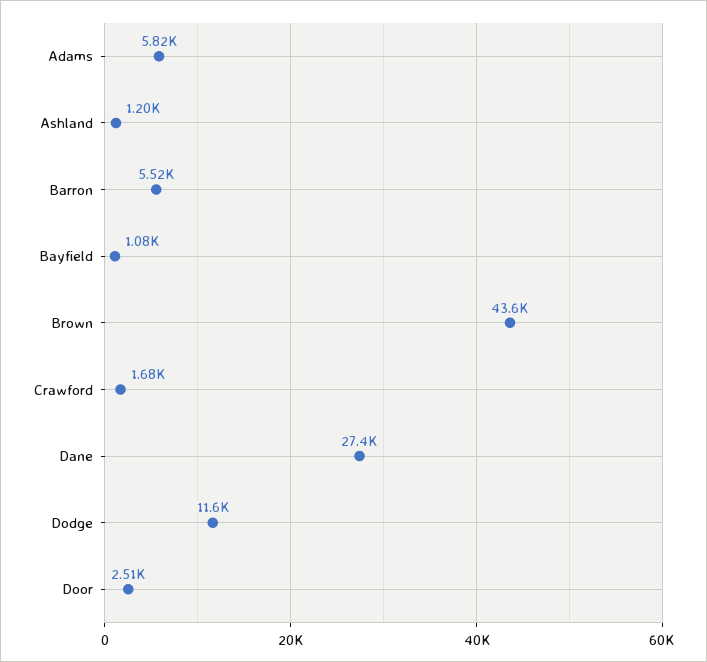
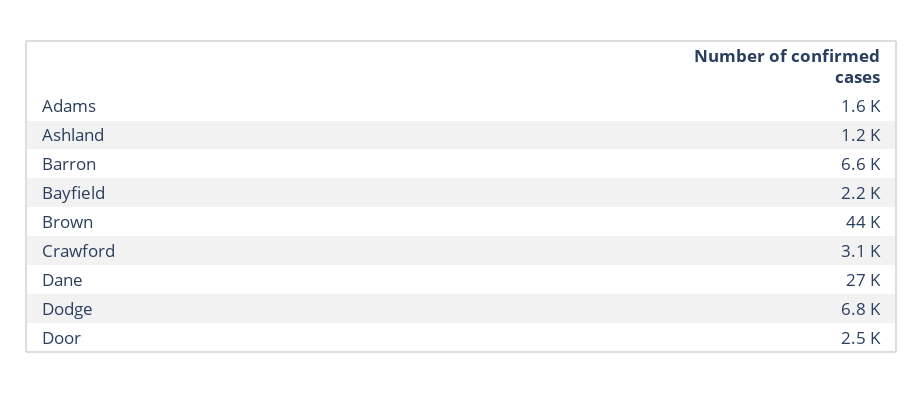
Adams: 5820 -> 1600
Barron: 5520 -> 6600
Bayfield: 1080 -> 2200
Crawford: 1680 -> 3100
Dodge: 11600 -> 6800

